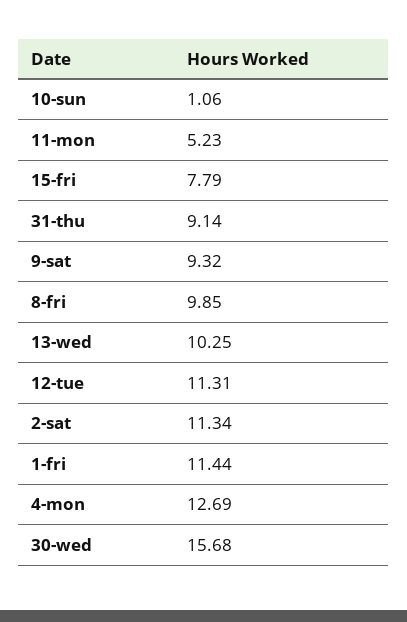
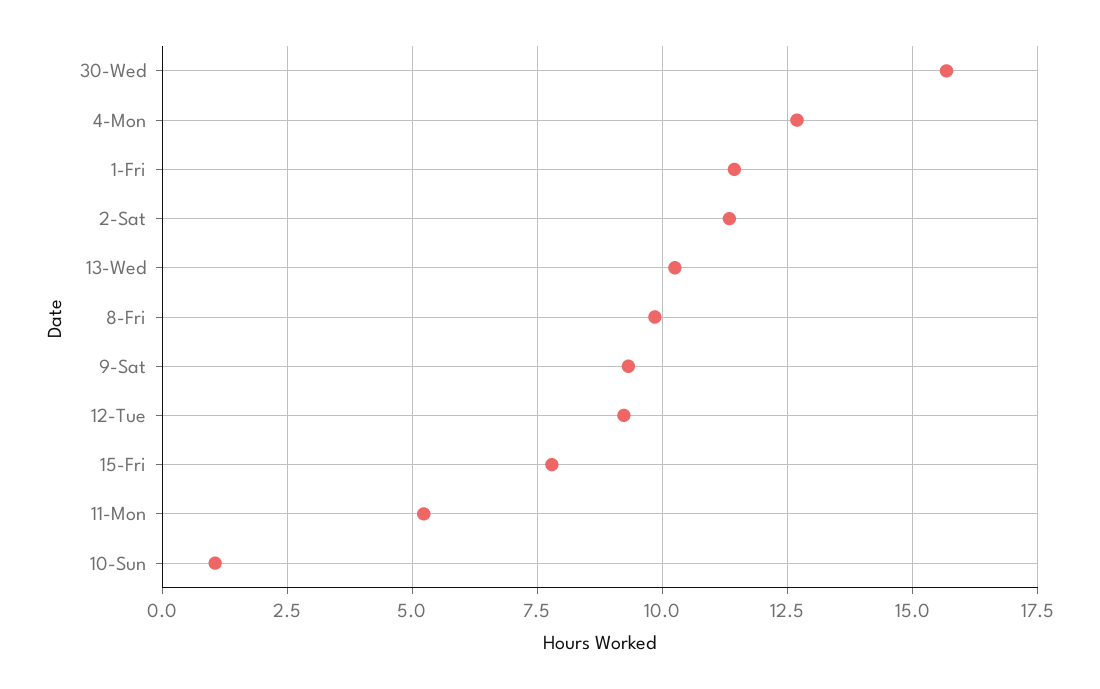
31-thu: 9.14 -> none
12-tue: 11.31 -> 9.25

